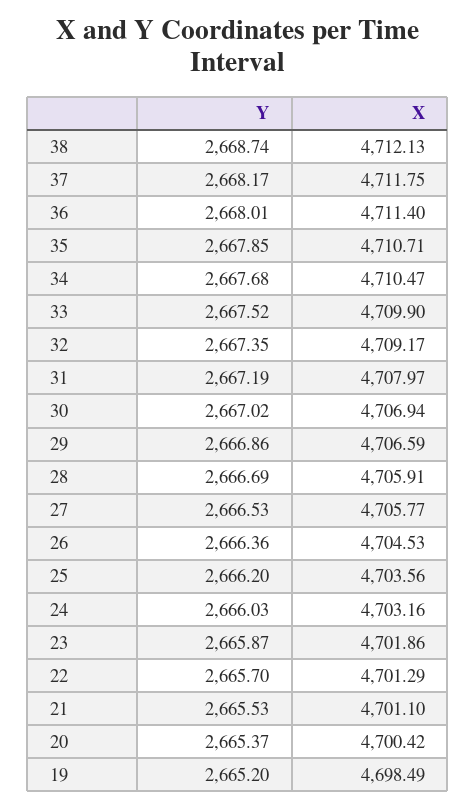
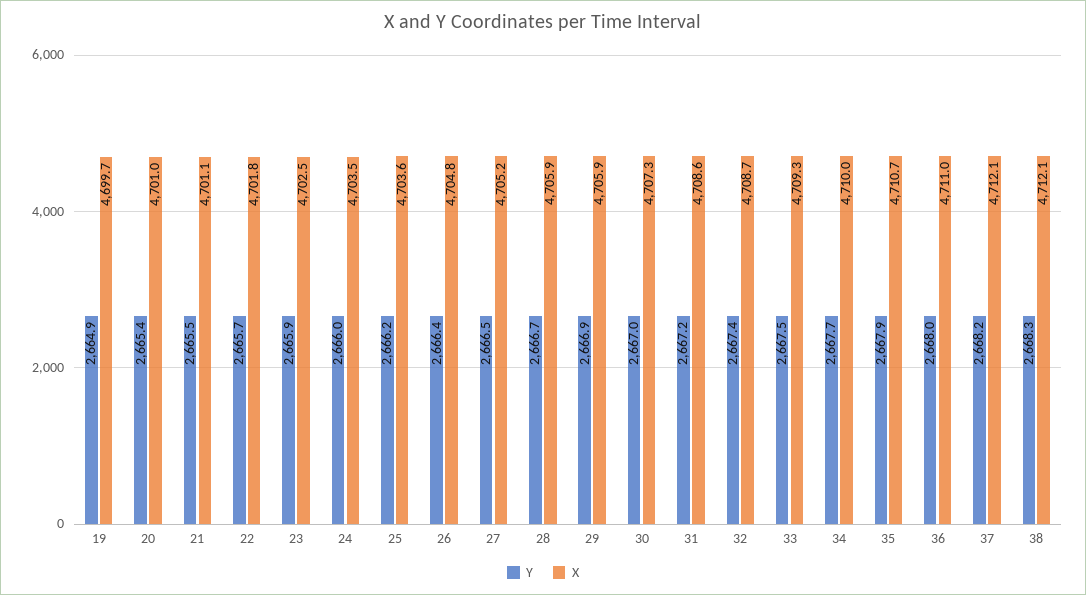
Y, 38: 2668.74 -> 2668.3
X, 37: 4711.75 -> 4712.1
X, 36: 4711.4 -> 4711
X, 34: 4710.47 -> 4710
X, 33: 4709.9 -> 4709.3
X, 32: 4709.17 -> 4708.7
X, 31: 4707.97 -> 4708.6
X, 30: 4706.94 -> 4707.3
X, 29: 4706.59 -> 4705.9
X, 27: 4705.77 -> 4705.2
X, 26: 4704.53 -> 4704.8
X, 24: 4703.16 -> 4703.5
X, 23: 4701.86 -> 4702.5
X, 22: 4701.29 -> 4701.8
X, 20: 4700.42 -> 4701
Y, 19: 2665.2 -> 2664.9
X, 19: 4698.49 -> 4699.7

